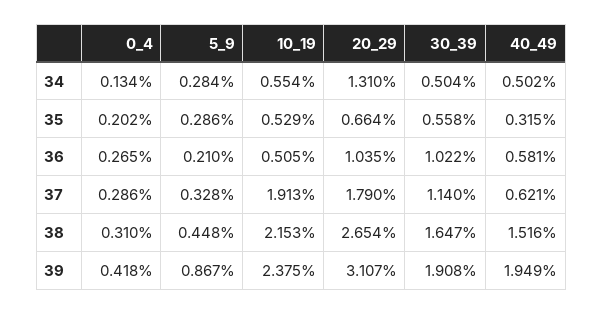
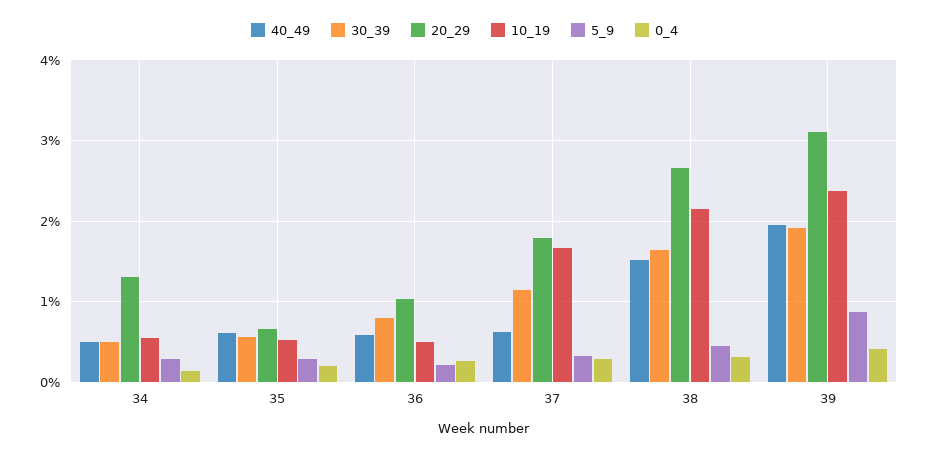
40_49, 35: 0.315 -> 0.6
30_39, 36: 1.022 -> 0.8
10_19, 37: 1.913 -> 1.7

